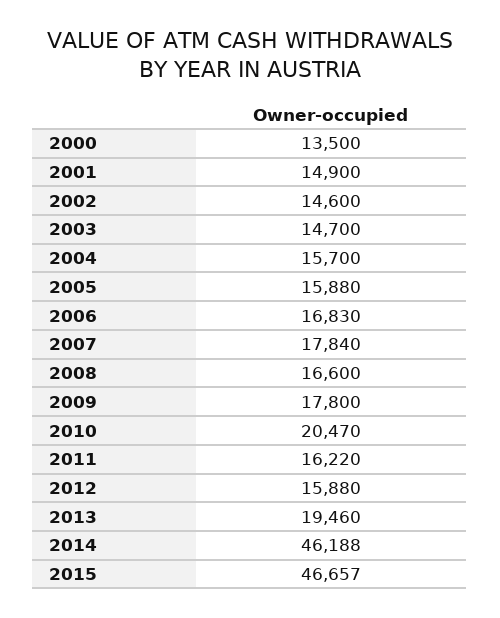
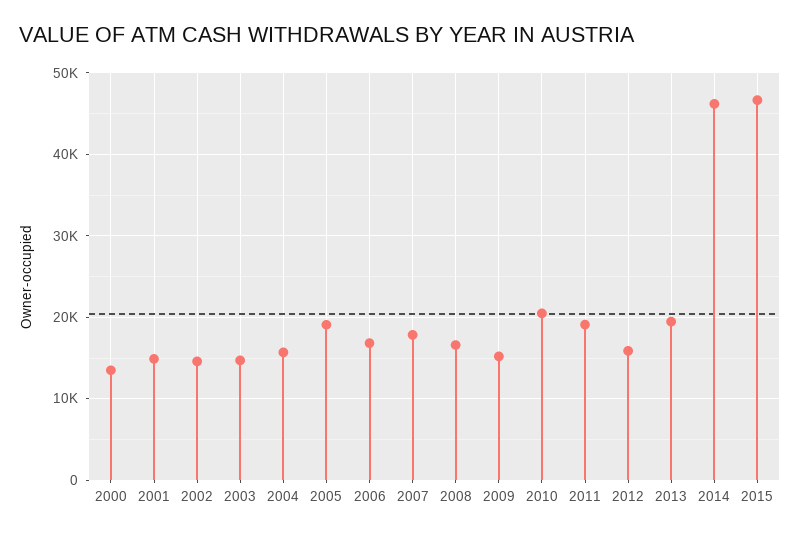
2005: 15880 -> 19000
2009: 17800 -> 15000
2011: 16220 -> 19000

